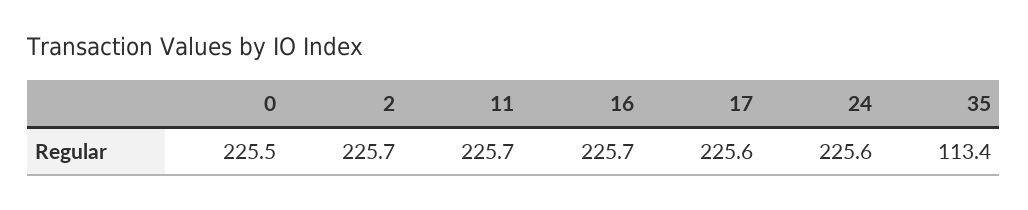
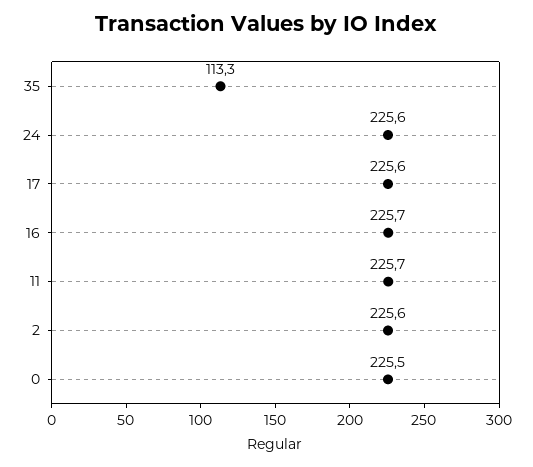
2: 225.7 -> 225.6
35: 113.4 -> 113.3

